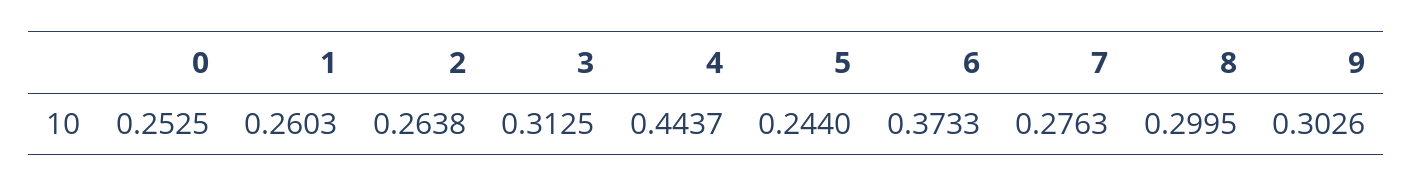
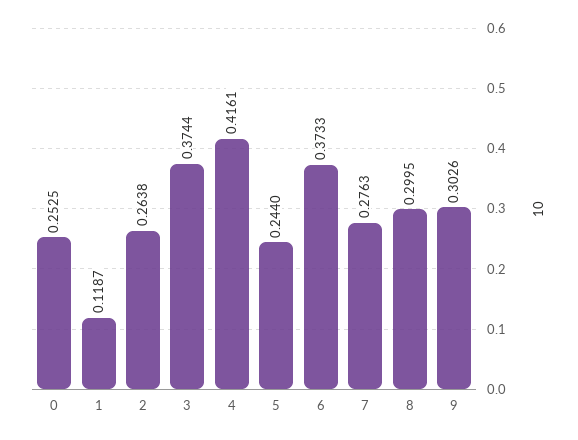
1: 0.2603 -> 0.1187
3: 0.3125 -> 0.3744
4: 0.4437 -> 0.4161

